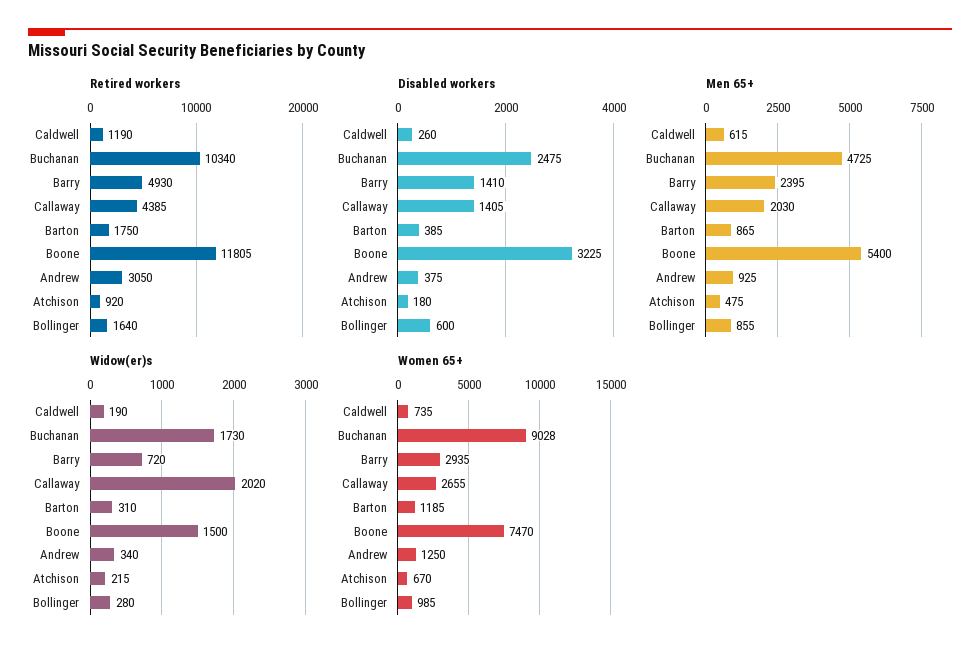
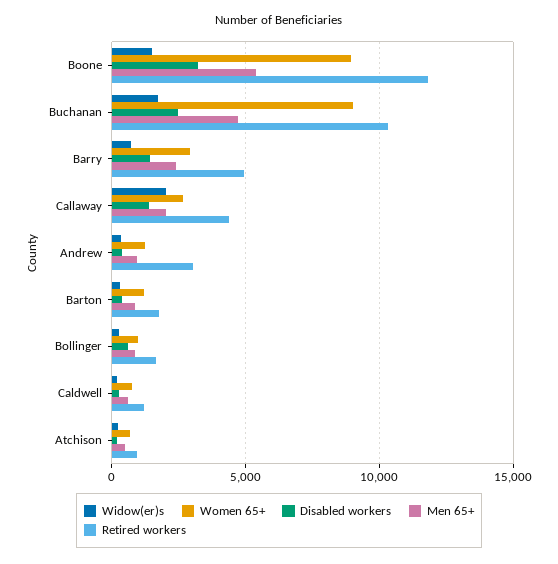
Women 65+, Boone: 7470 -> 9000

